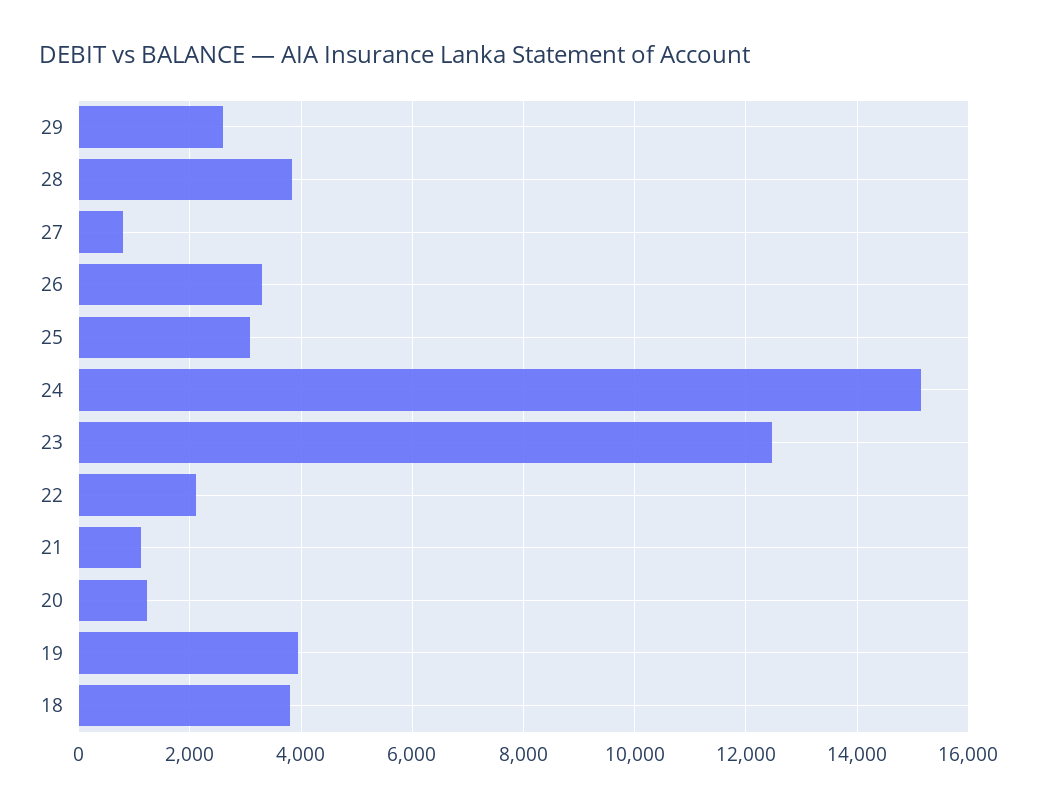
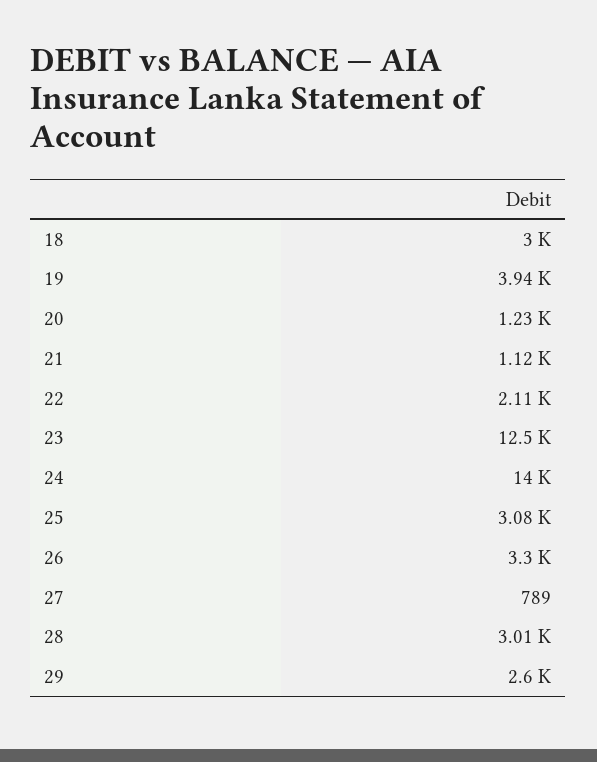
28: 3800 -> 3010
24: 15200 -> 14000
18: 3800 -> 3000

